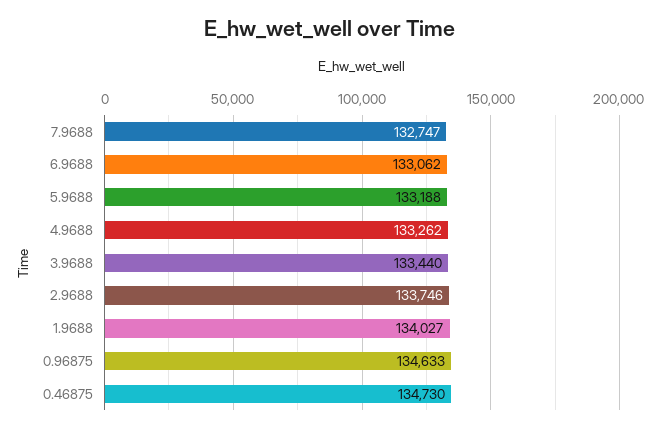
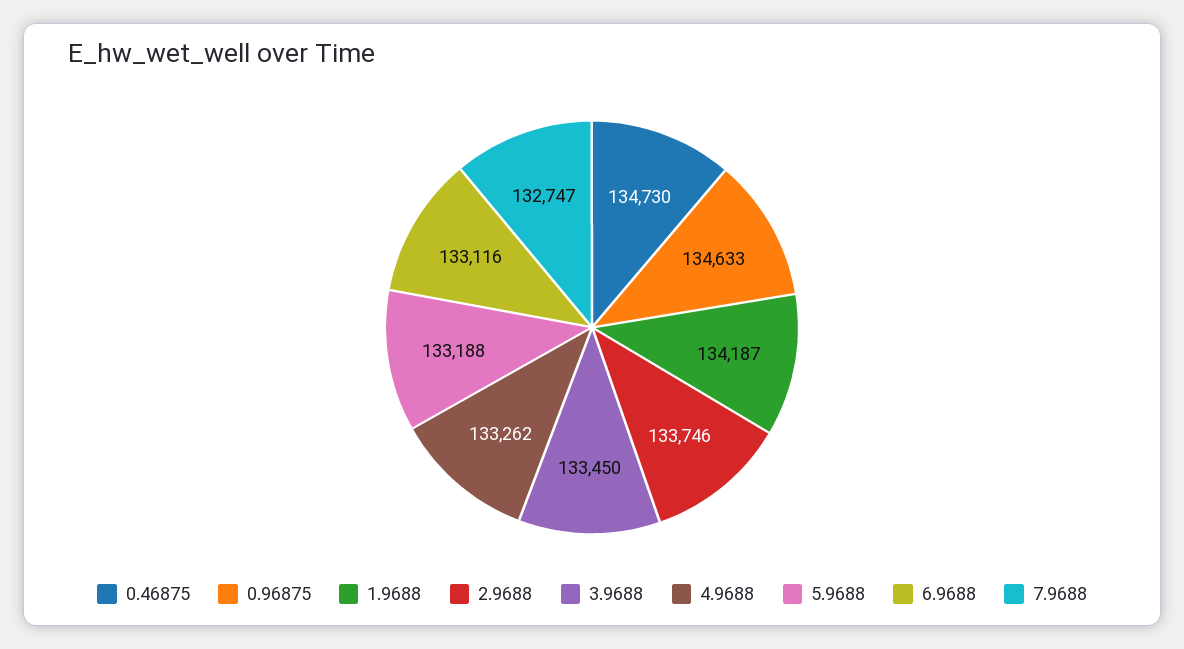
6.9688: 133062 -> 133116
3.9688: 133440 -> 133450
1.9688: 134027 -> 134187

